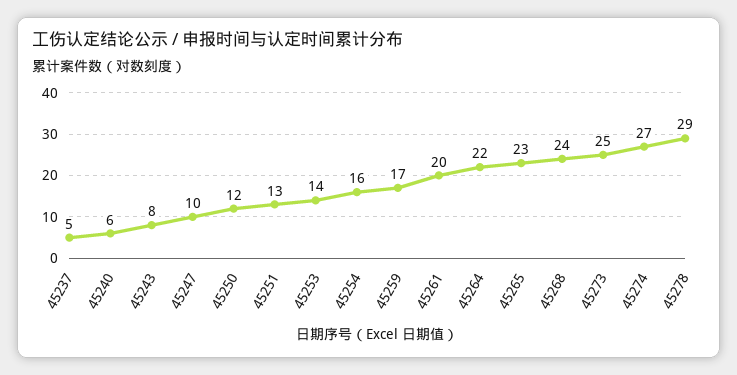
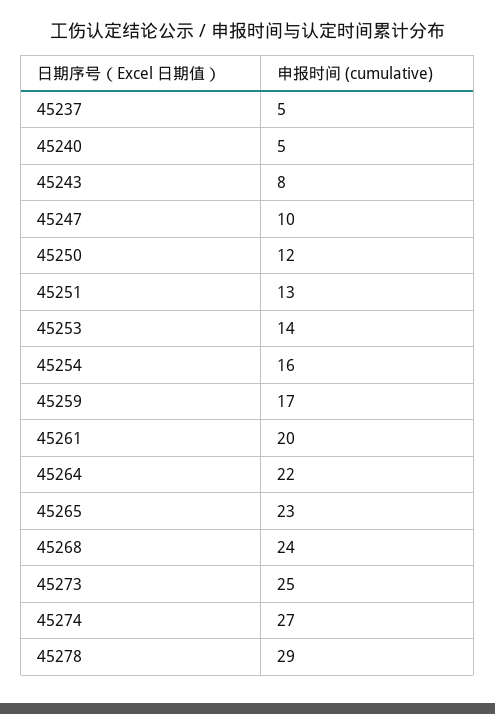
45240: 6 -> 5

